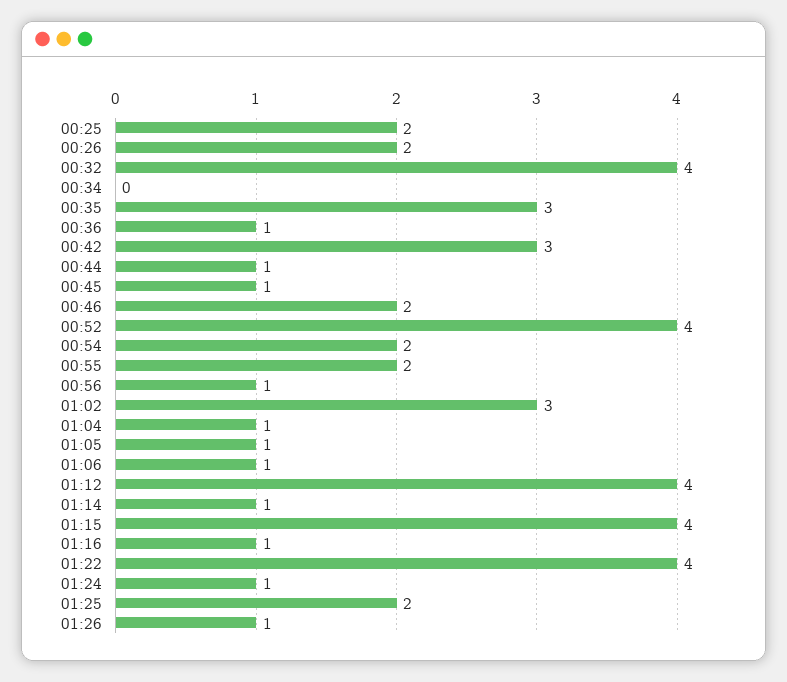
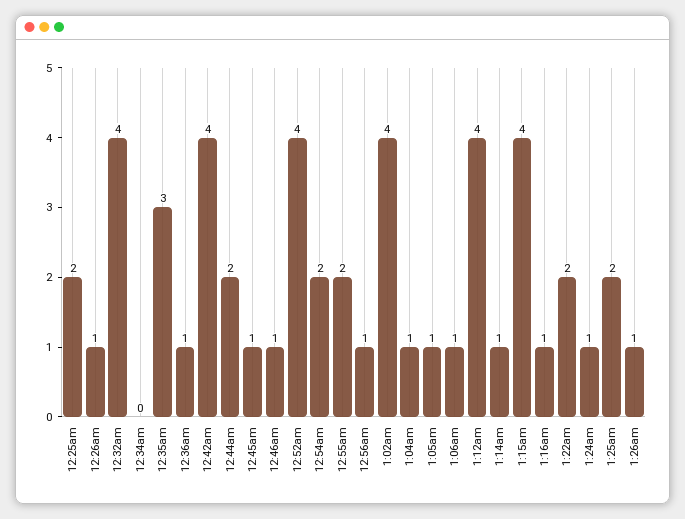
00:26: 2 -> 1
00:42: 3 -> 4
00:44: 1 -> 2
00:46: 2 -> 1
01:02: 3 -> 4
01:22: 4 -> 2

